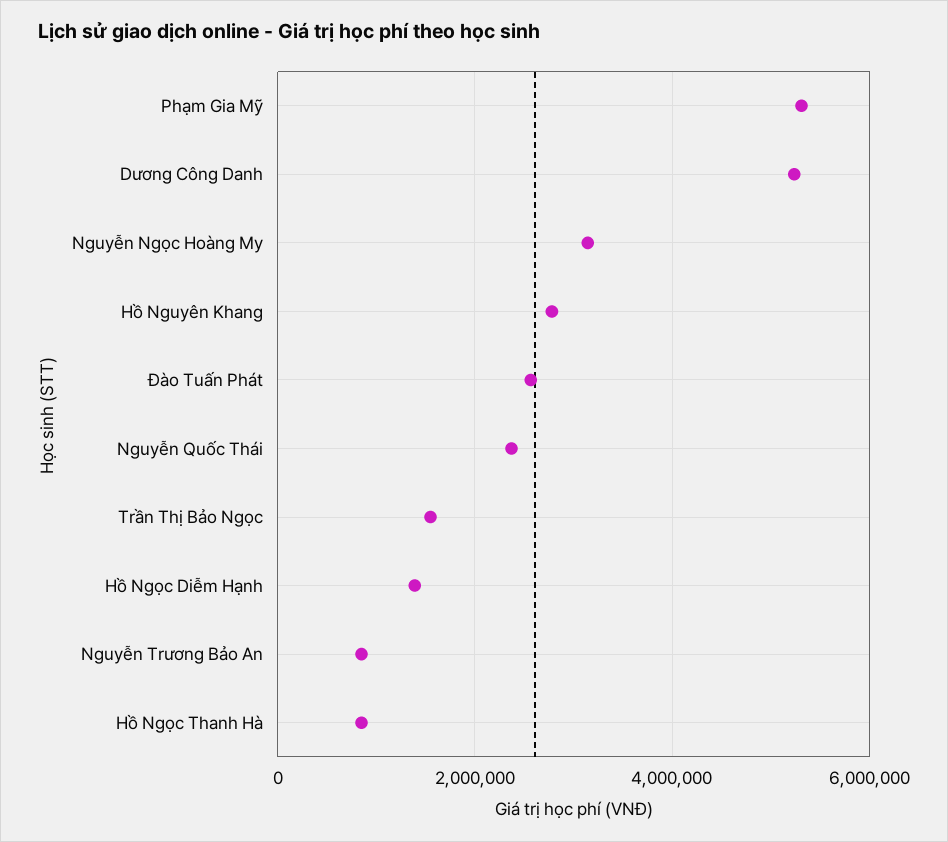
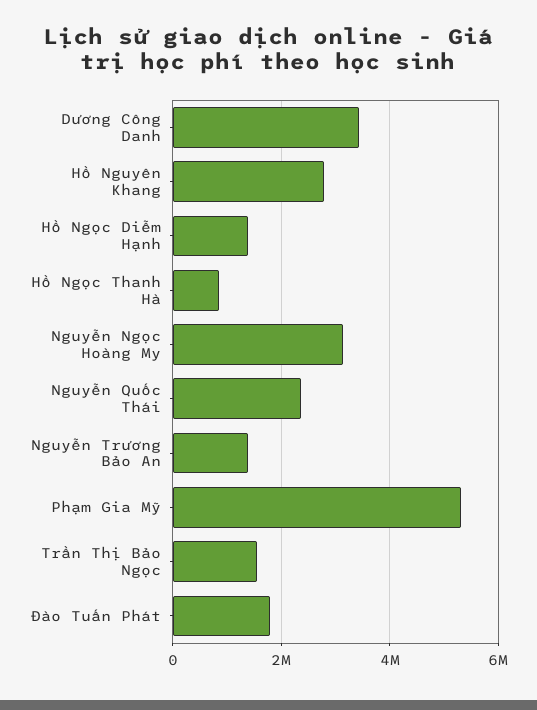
Dương Công Danh: 5200000 -> 3400000
Đào Tuấn Phát: 2600000 -> 1800000
Nguyễn Trương Bảo An: 800000 -> 1400000

